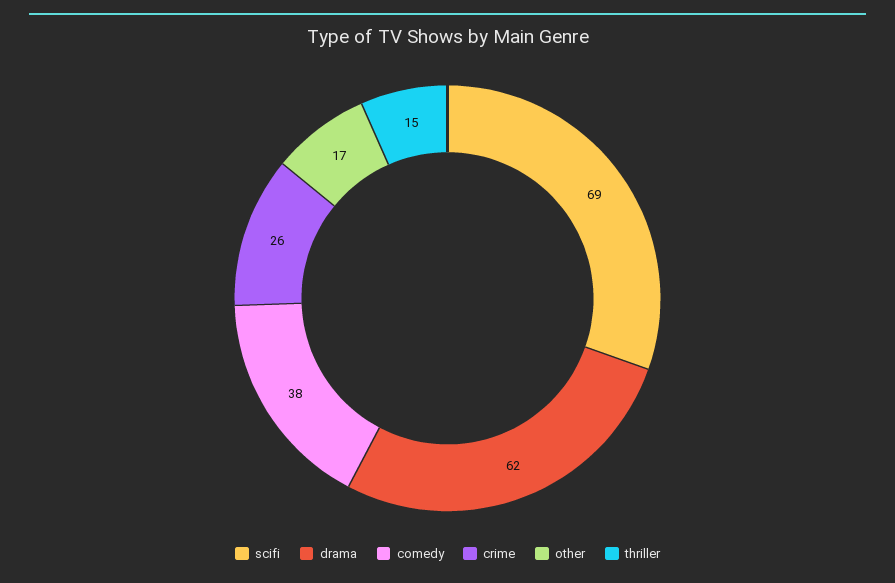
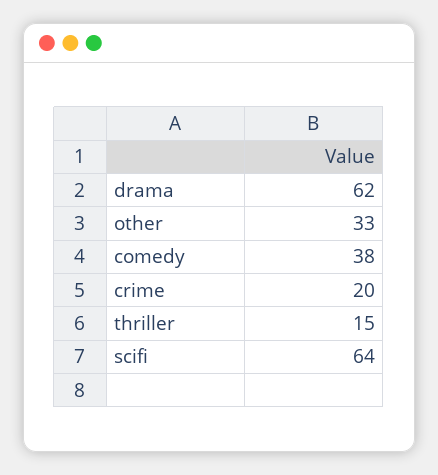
scifi: 69 -> 64
crime: 26 -> 20
other: 17 -> 33

